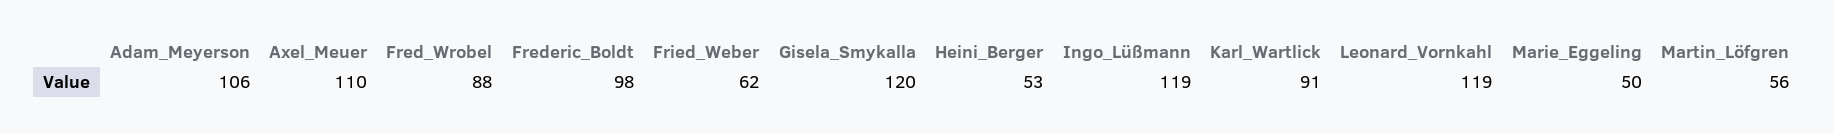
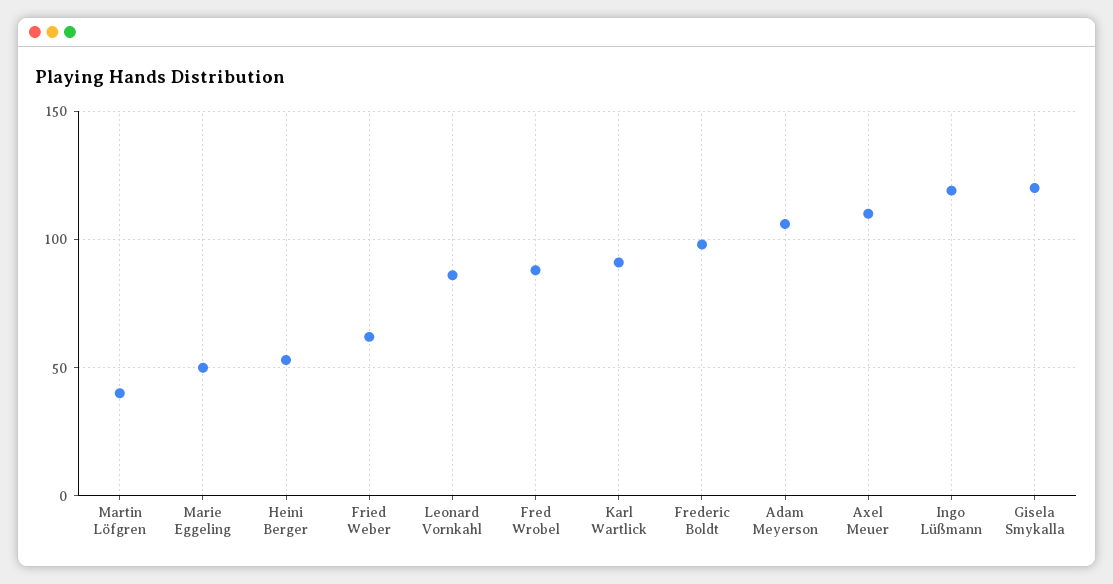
Leonard_Vornkahl: 119 -> 85
Martin_Löfgren: 56 -> 40

